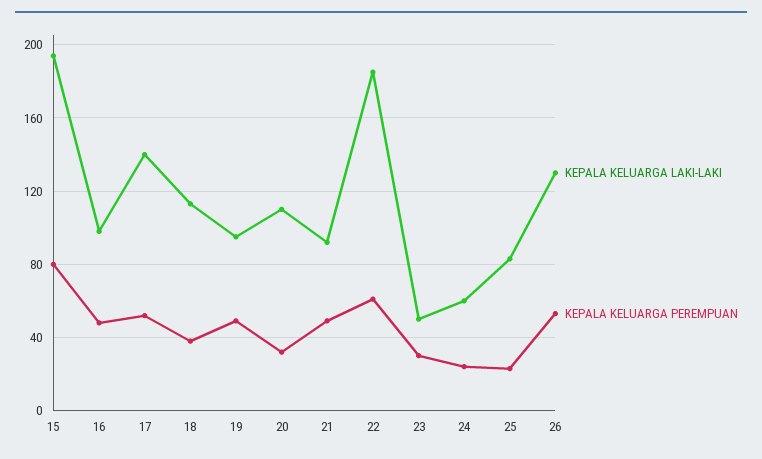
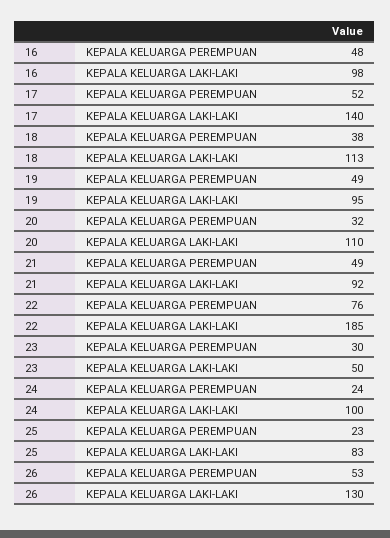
KEPALA KELUARGA LAKI-LAKI, 15: 195 -> none
KEPALA KELUARGA PEREMPUAN, 15: 80 -> none
KEPALA KELUARGA PEREMPUAN, 22: 60 -> 76
KEPALA KELUARGA LAKI-LAKI, 24: 60 -> 100

